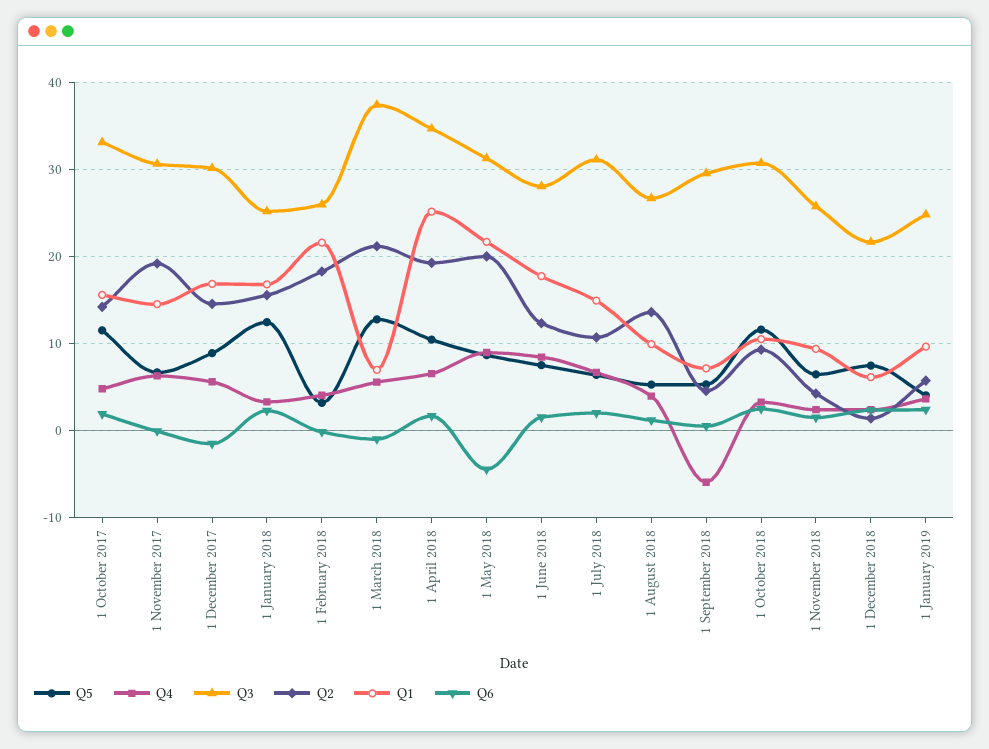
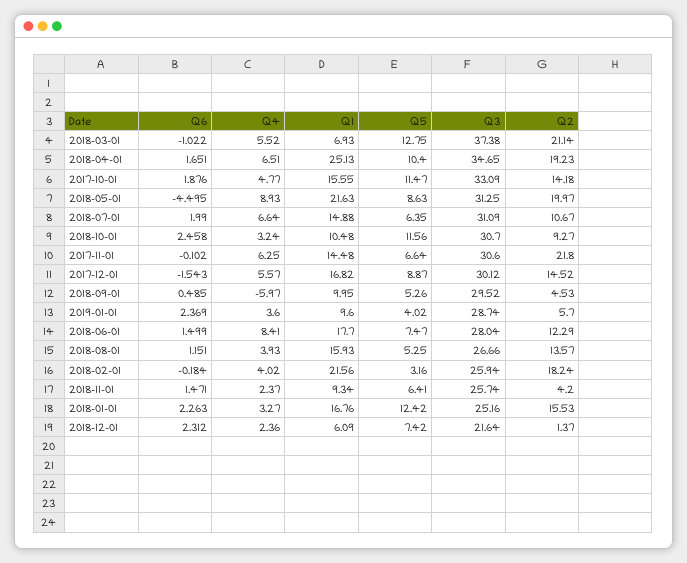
Q2, 1 November 2017: 19 -> 21.8
Q1, 1 August 2018: 10 -> 15.93
Q1, 1 September 2018: 7 -> 9.95
Q3, 1 January 2019: 25 -> 28.74

